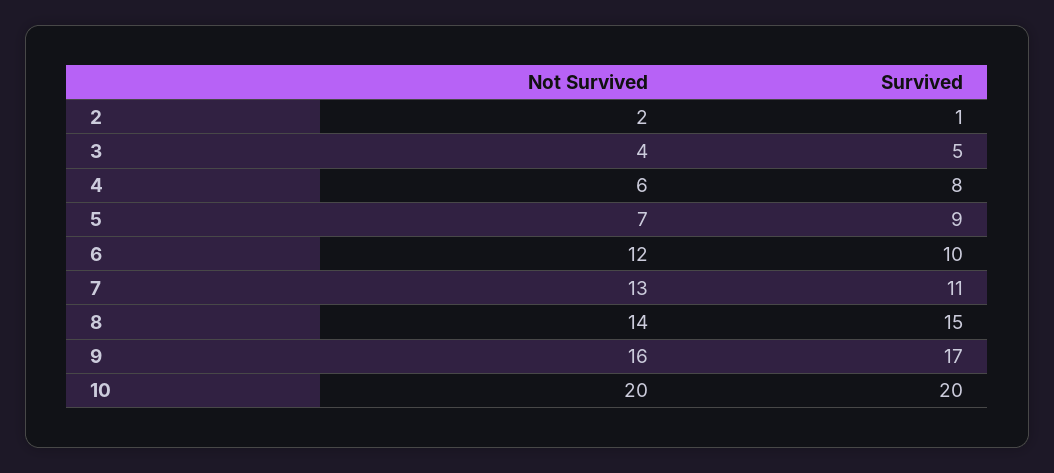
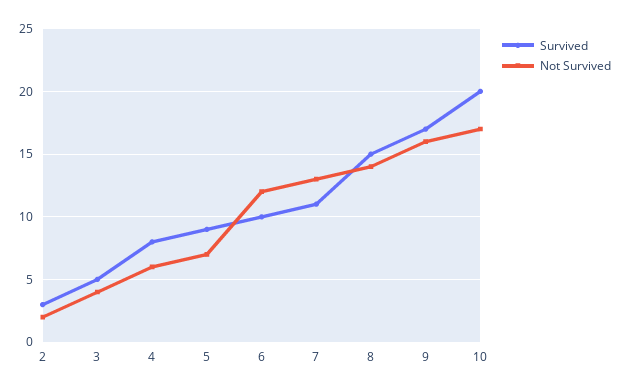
Survived, 2: 1 -> 3
Not Survived, 10: 20 -> 17

